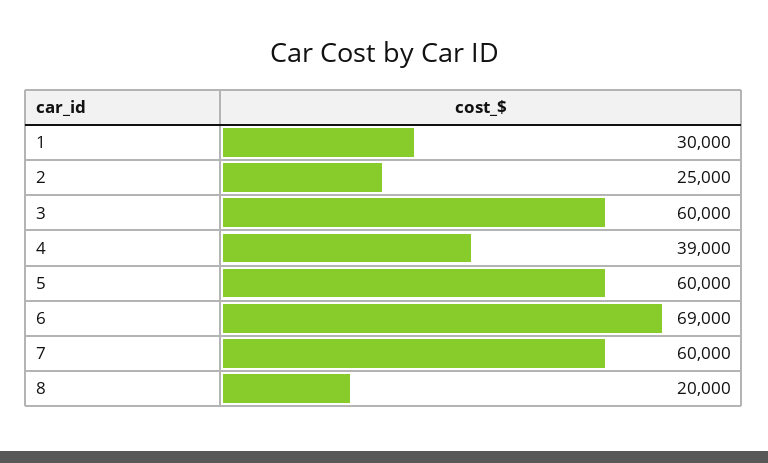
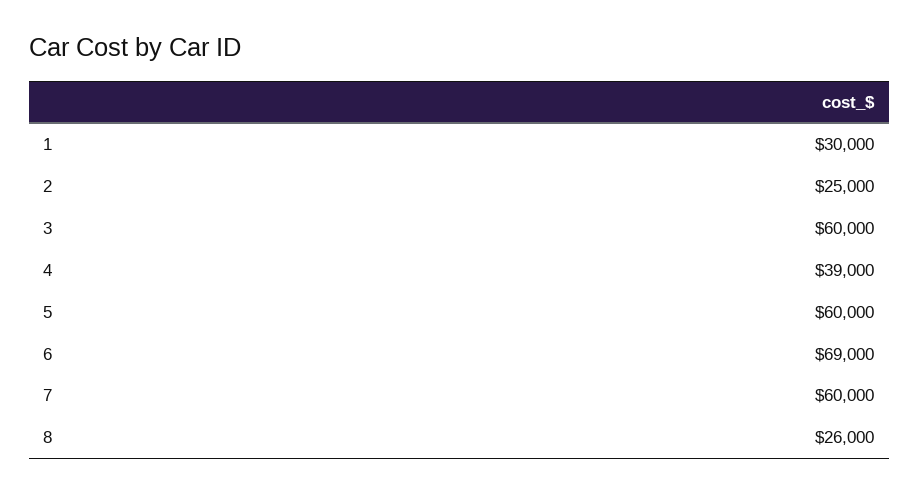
8: 20000 -> 26000

